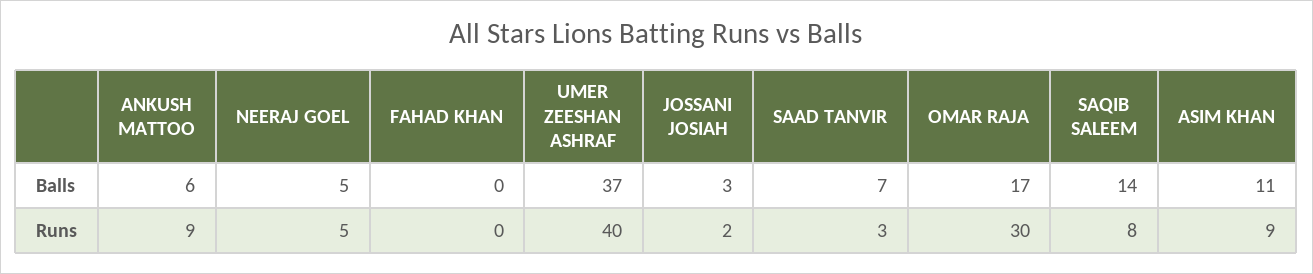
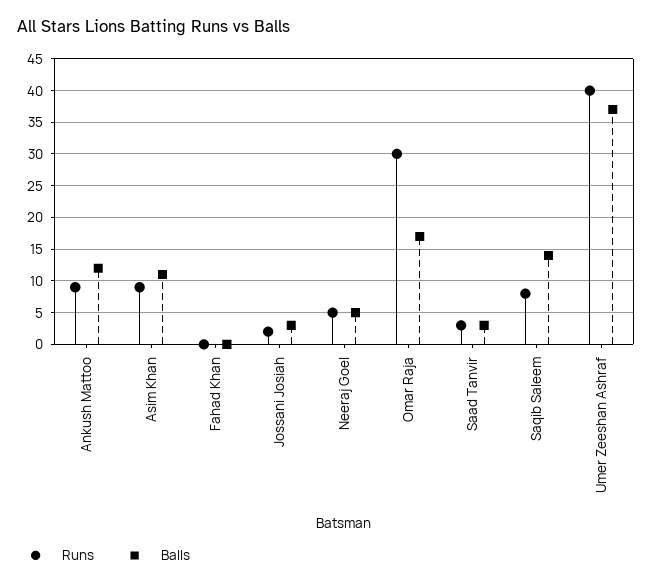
Balls, ANKUSH MATTOO: 6 -> 12
Balls, SAAD TANVIR: 7 -> 3

